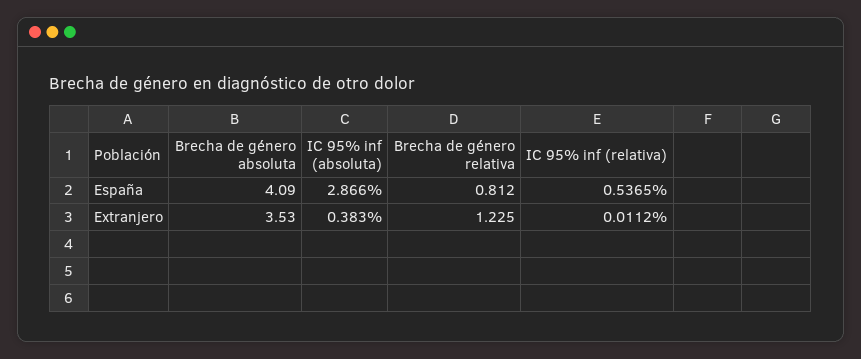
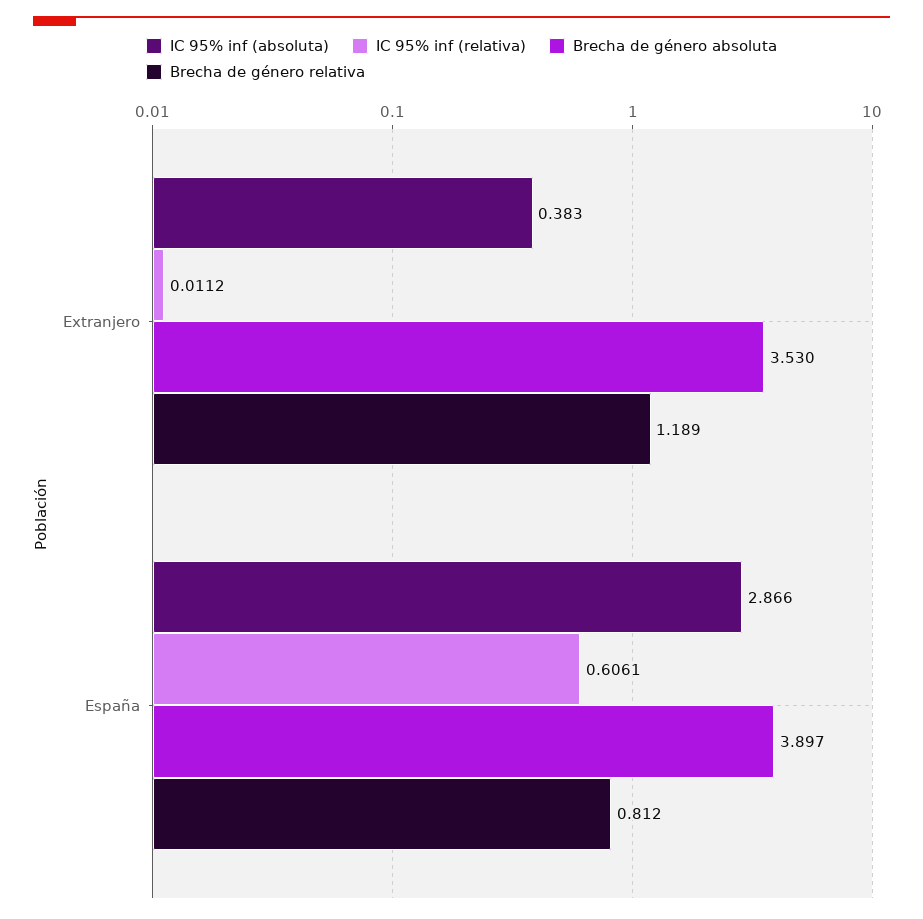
Brecha de género absoluta, España: 4.09 -> 3.897
IC 95% inf (relativa), España: 0.5365 -> 0.6061
Brecha de género relativa, Extranjero: 1.225 -> 1.189

